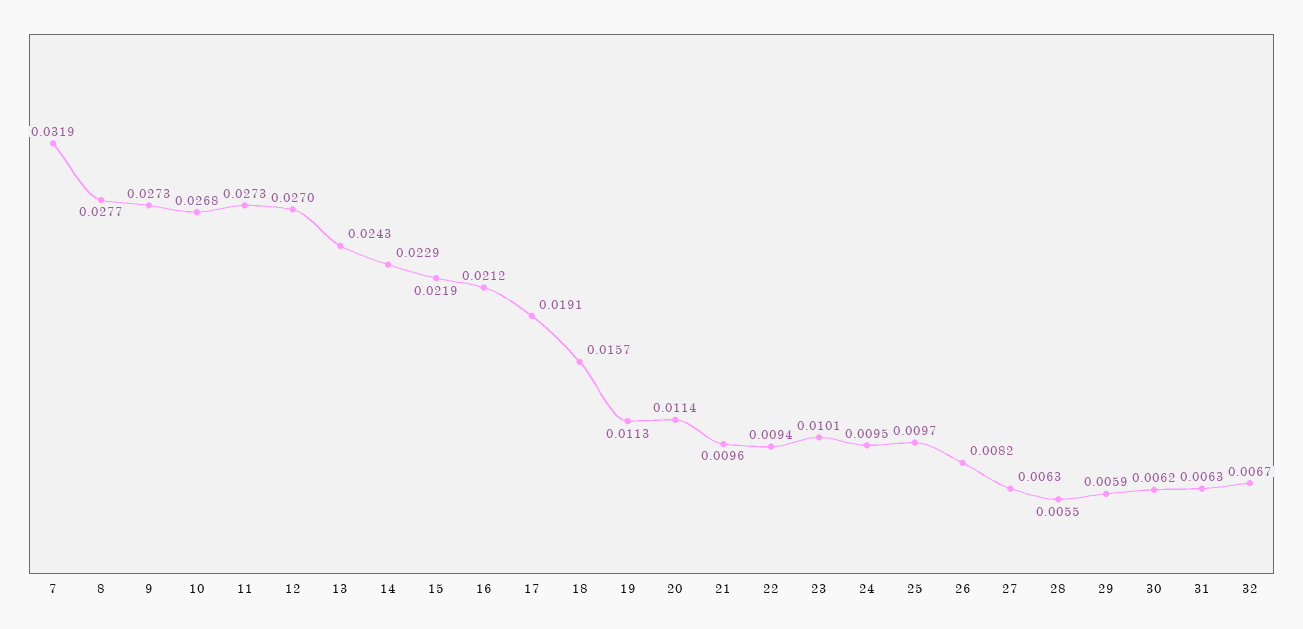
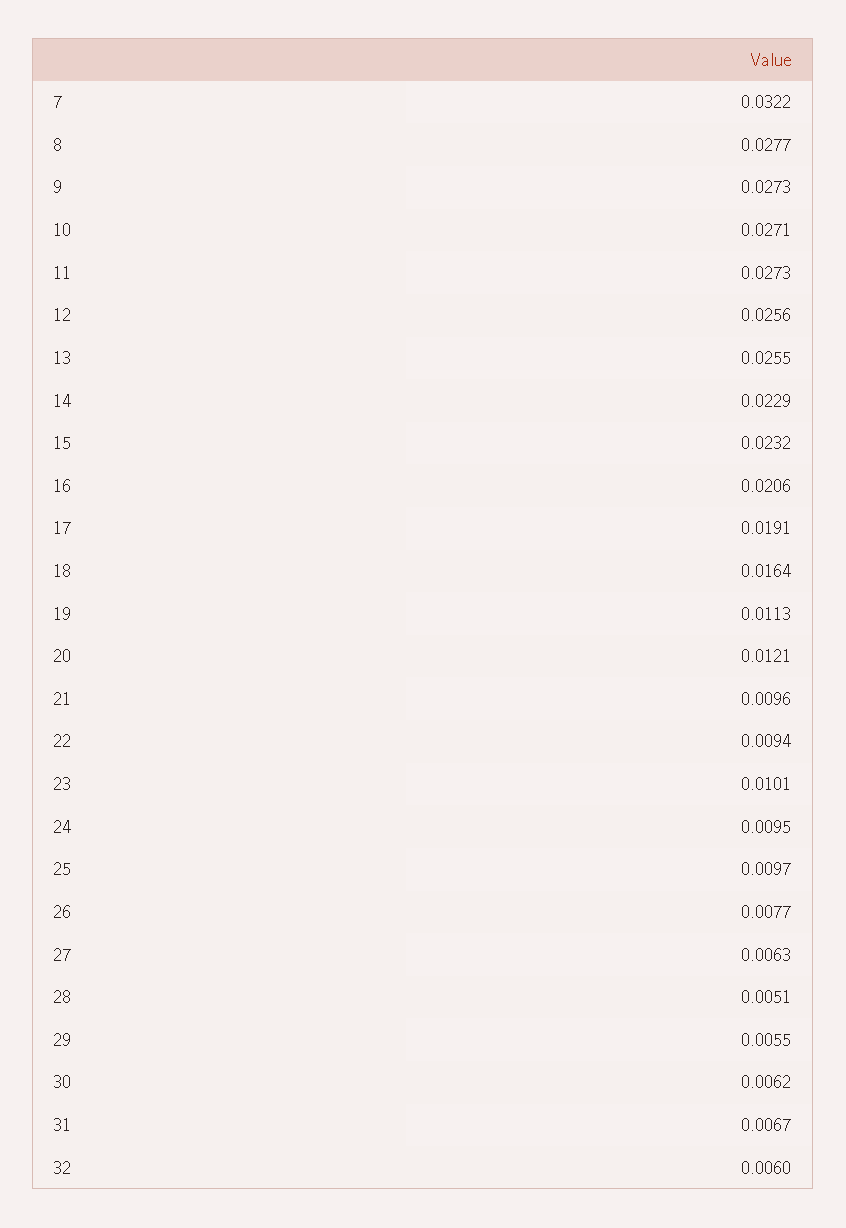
7: 0.0319 -> 0.0322
10: 0.0268 -> 0.0271
12: 0.027 -> 0.0256
13: 0.0243 -> 0.0255
15: 0.0219 -> 0.0232
16: 0.0212 -> 0.0206
18: 0.0157 -> 0.0164
20: 0.0114 -> 0.0121
26: 0.0082 -> 0.0077
28: 0.0055 -> 0.0051
29: 0.0059 -> 0.0055
31: 0.0063 -> 0.0067
32: 0.0067 -> 0.006

